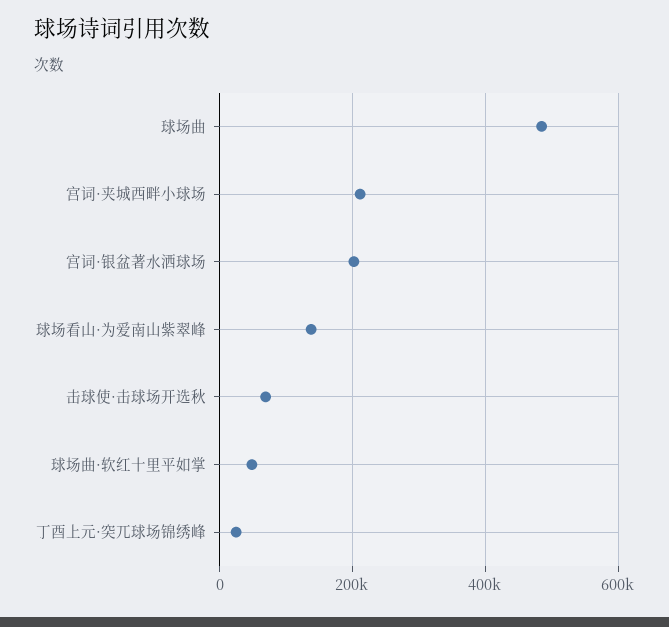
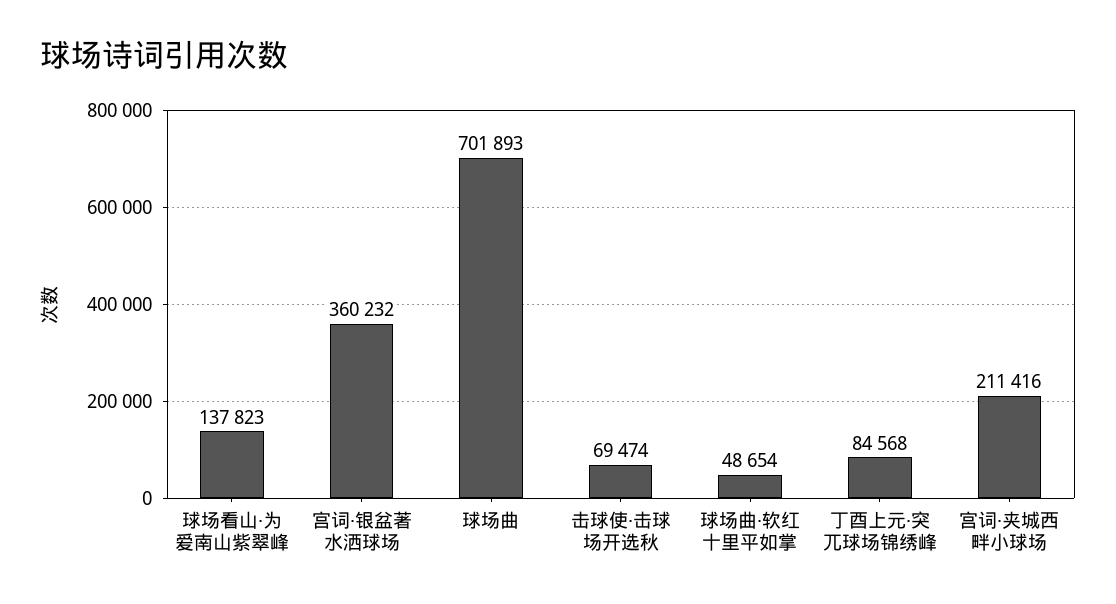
球场曲: 480000 -> 701893
宫词·银盆著水洒球场: 200000 -> 360232
丁酉上元·突兀球场锦绣峰: 20000 -> 84568

